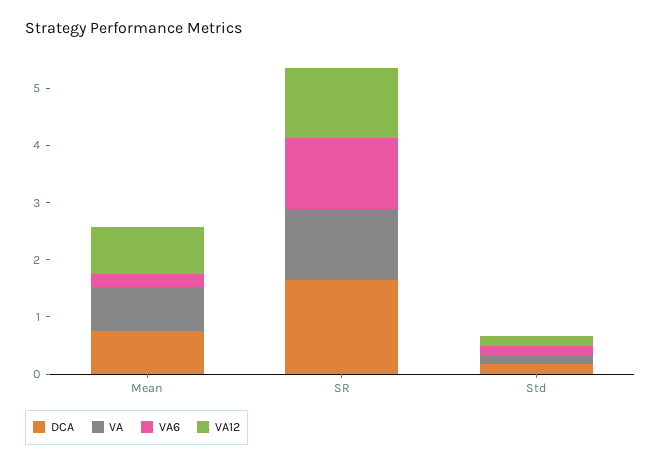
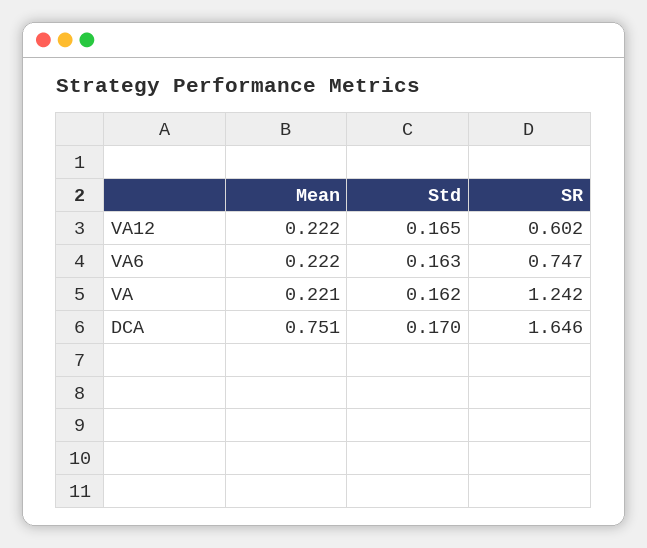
VA, Mean: 0.8 -> 0.221
VA12, Mean: 0.8 -> 0.222
VA6, SR: 1.2 -> 0.747
VA12, SR: 1.2 -> 0.602

